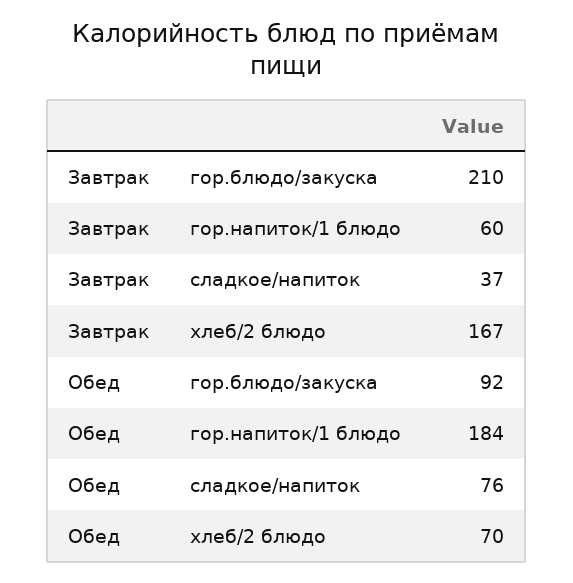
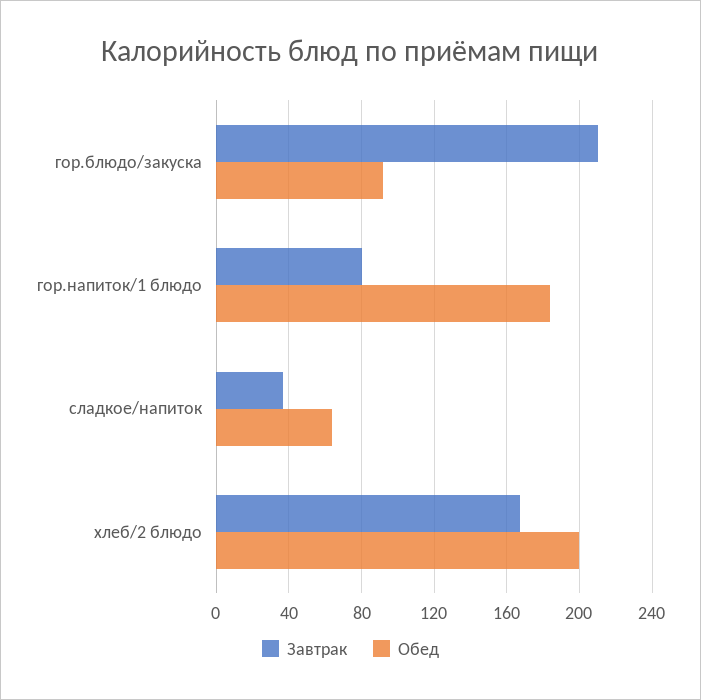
Завтрак, гор.напиток/1 блюдо: 60 -> 80
Обед, сладкое/напиток: 76 -> 65
Обед, хлеб/2 блюдо: 70 -> 200

